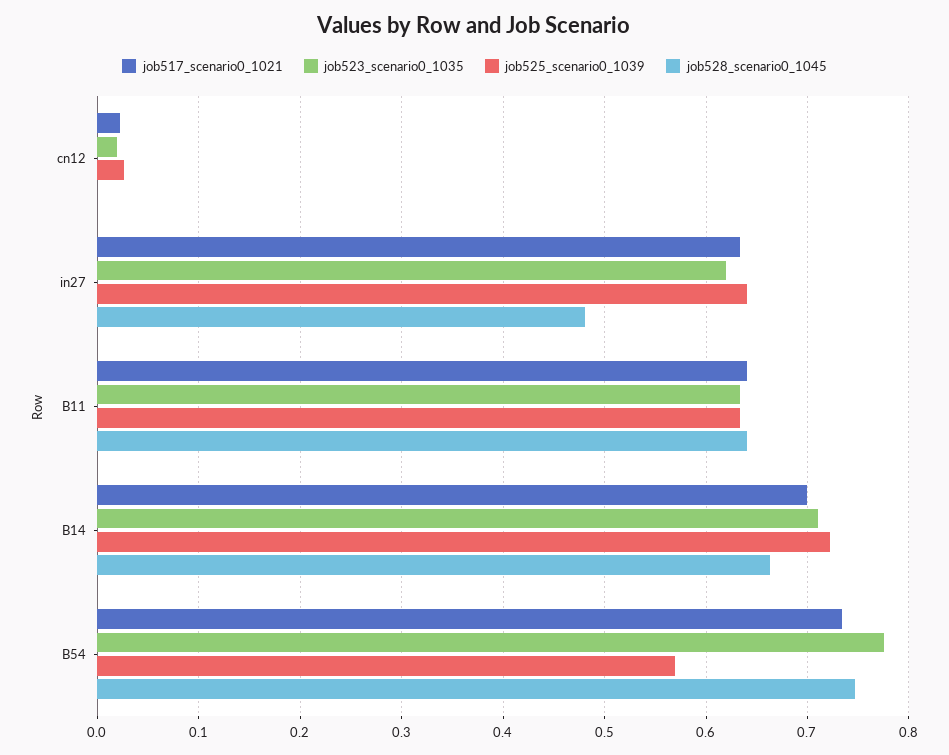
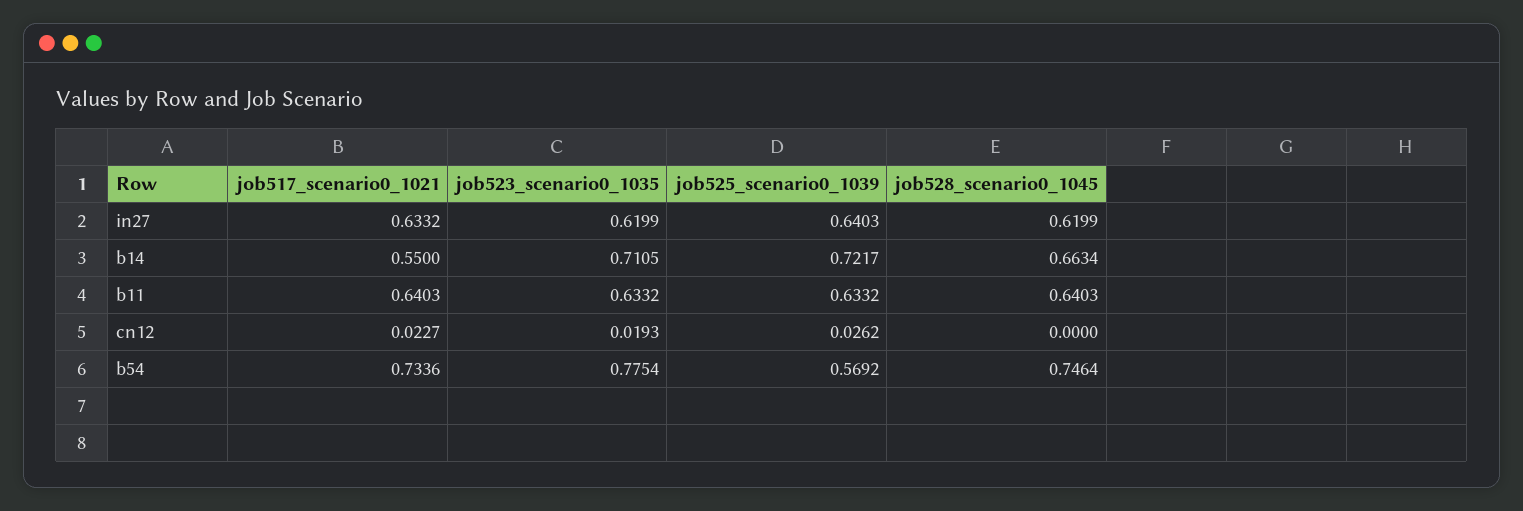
job528_scenario0_1045, in27: 0.48 -> 0.6199
job517_scenario0_1021, B14: 0.7 -> 0.55

